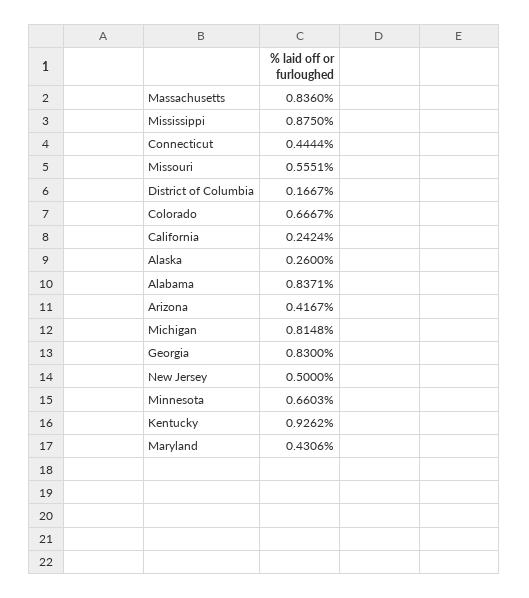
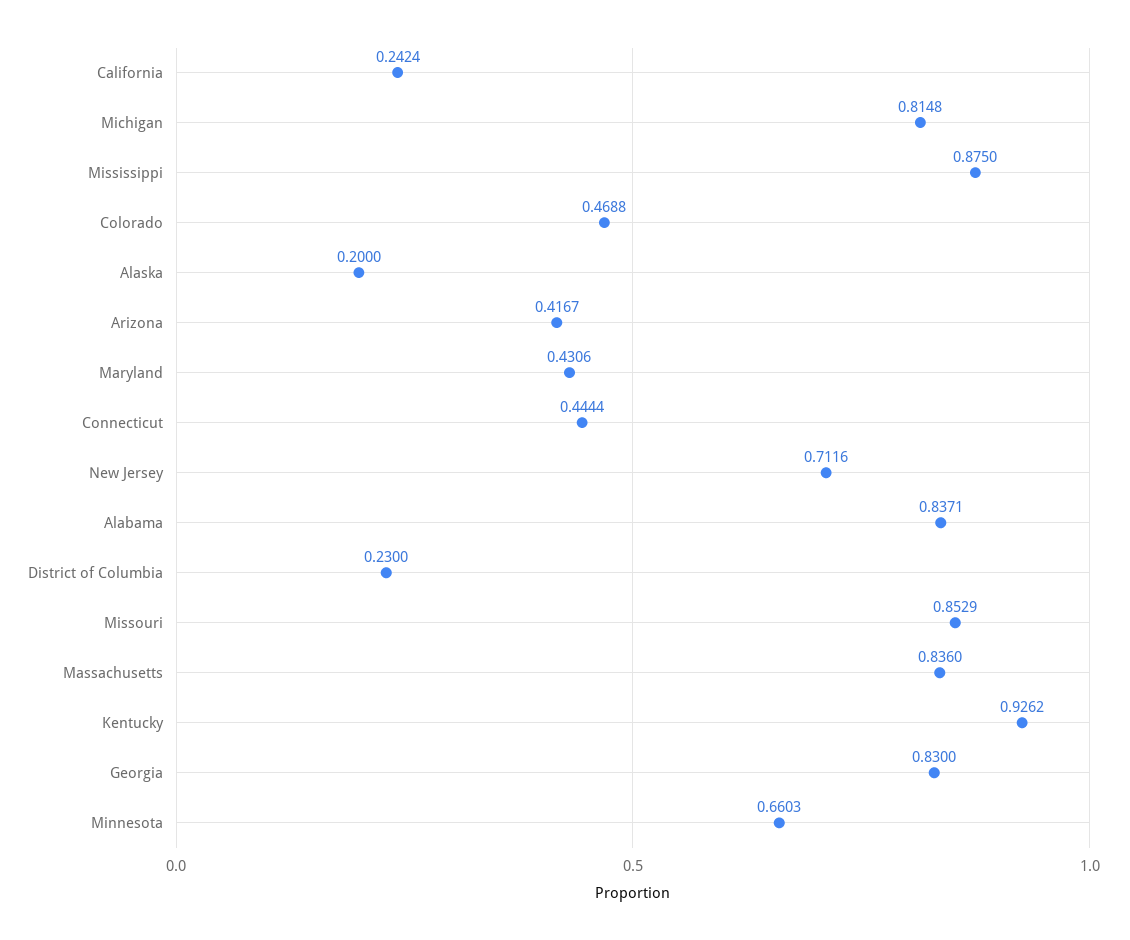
Missouri: 0.5551 -> 0.8529
District of Columbia: 0.1667 -> 0.23
Colorado: 0.6667 -> 0.4688
Alaska: 0.26 -> 0.2
New Jersey: 0.5 -> 0.7116

